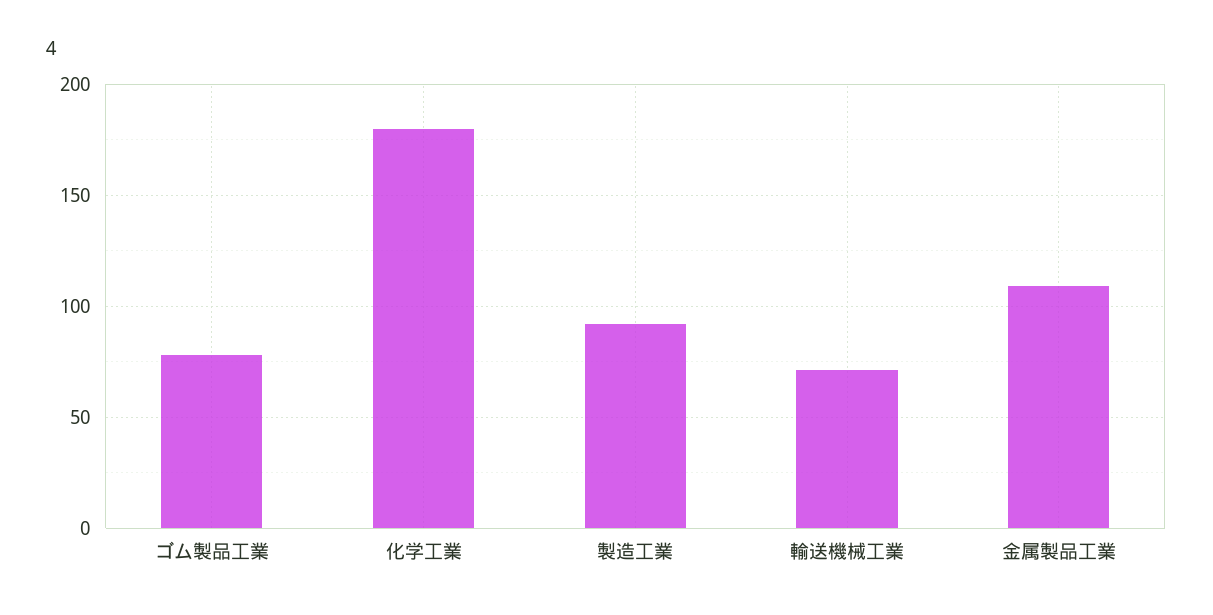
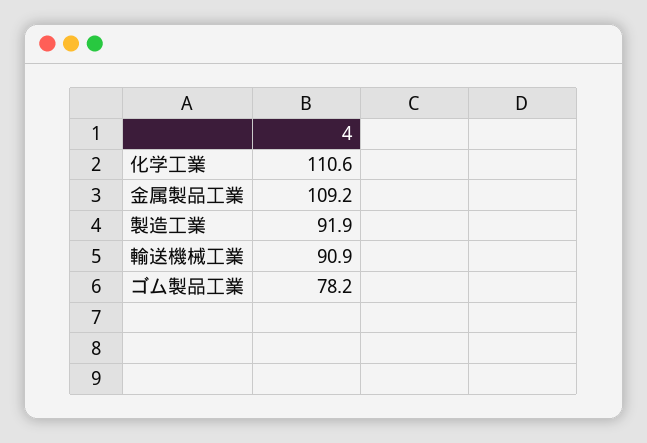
化学工業: 180 -> 110.6
輸送機械工業: 70 -> 90.9

